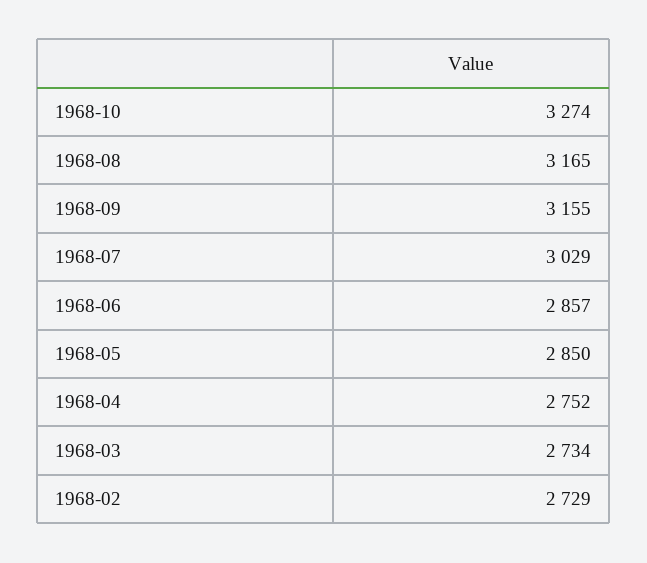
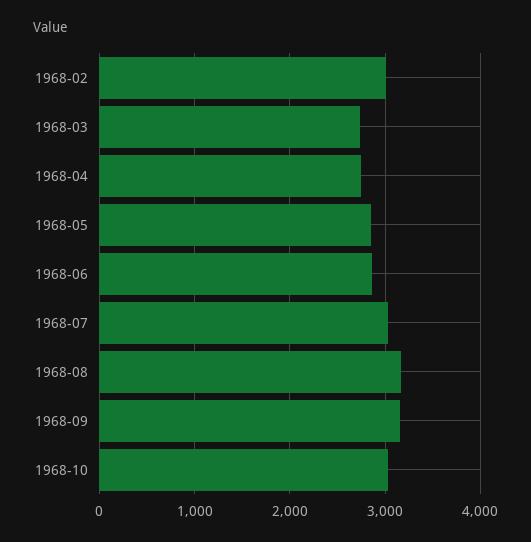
1968-10: 3274 -> 3000
1968-02: 2729 -> 3000

